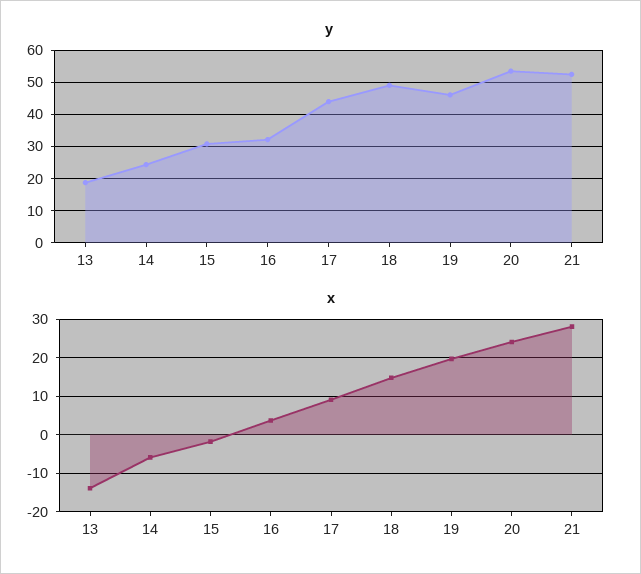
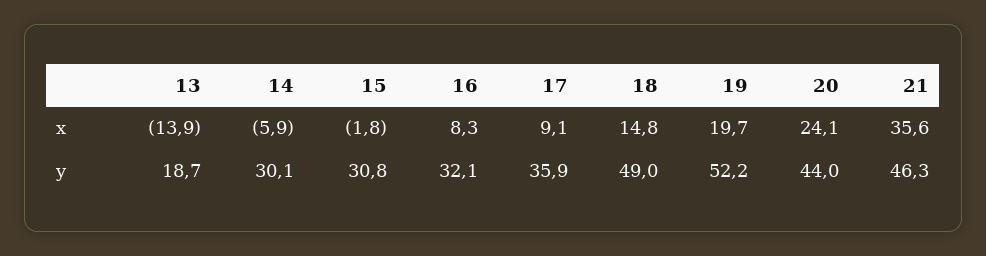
y, 14: 24 -> 30.1
y, 17: 44 -> 35.9
y, 19: 46 -> 52.2
y, 20: 54 -> 44
y, 21: 52 -> 46.3
x, 16: 4 -> 8.3
x, 21: 28 -> 35.6

